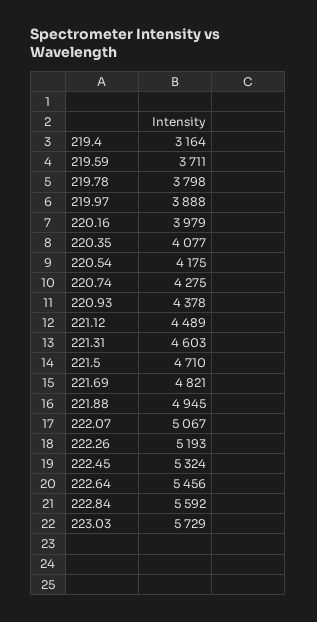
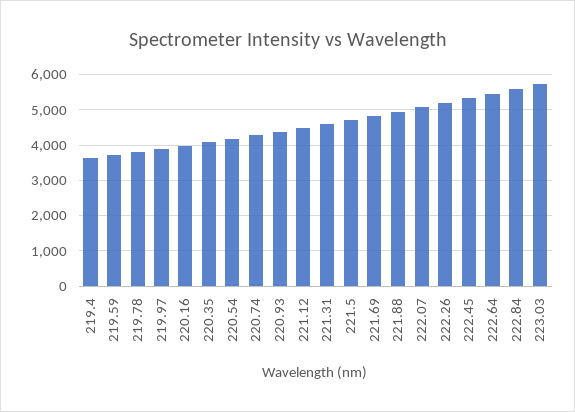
219.4: 3164 -> 3600

